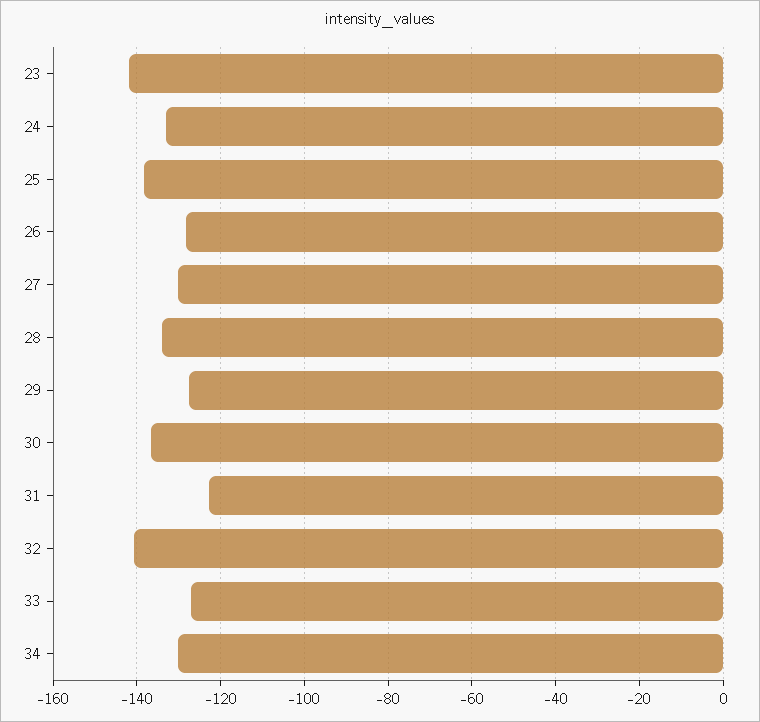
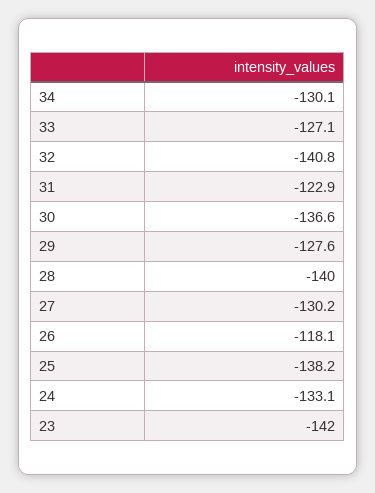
26: -128 -> -118.1
28: -134 -> -140

